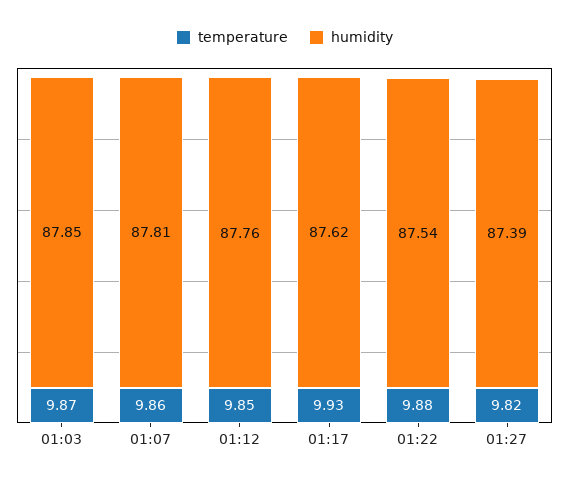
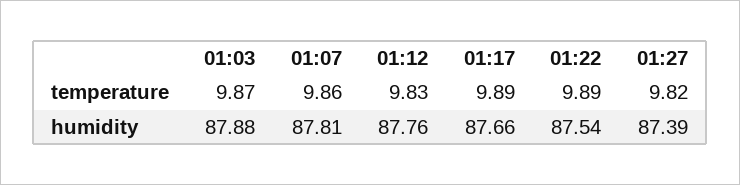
humidity, 01:03: 87.85 -> 87.88
temperature, 01:12: 9.85 -> 9.83
temperature, 01:17: 9.93 -> 9.89
humidity, 01:17: 87.62 -> 87.66
temperature, 01:22: 9.88 -> 9.89

